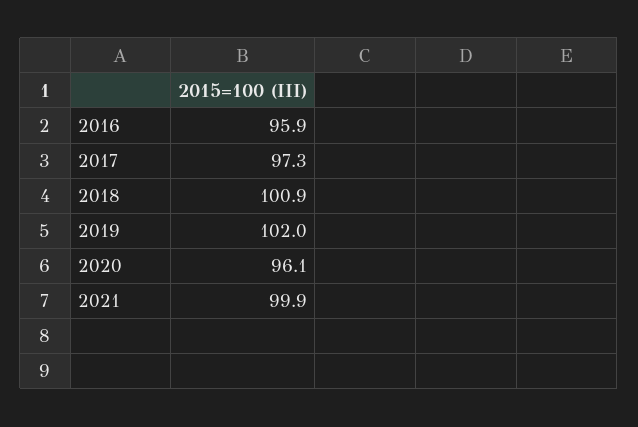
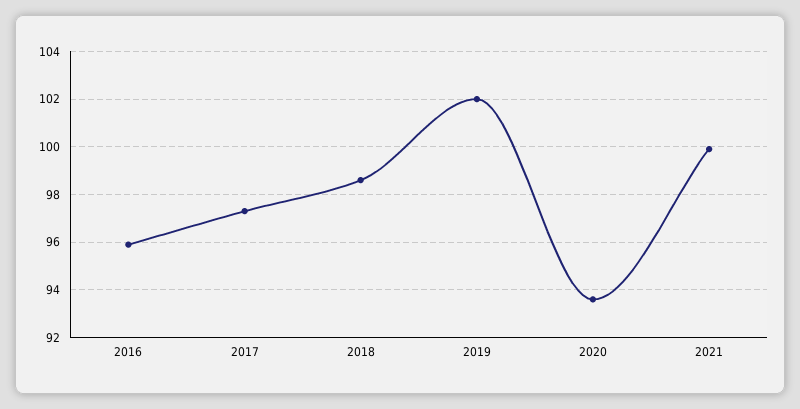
2018: 100.9 -> 98.5
2020: 96.1 -> 93.5

